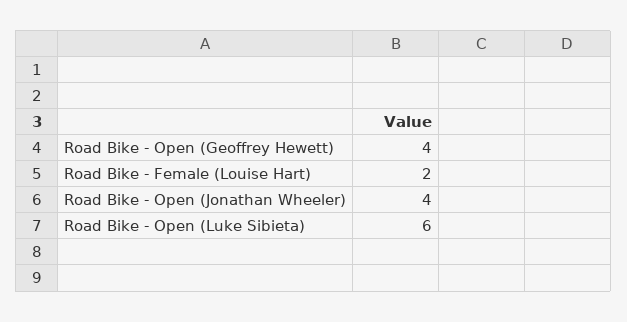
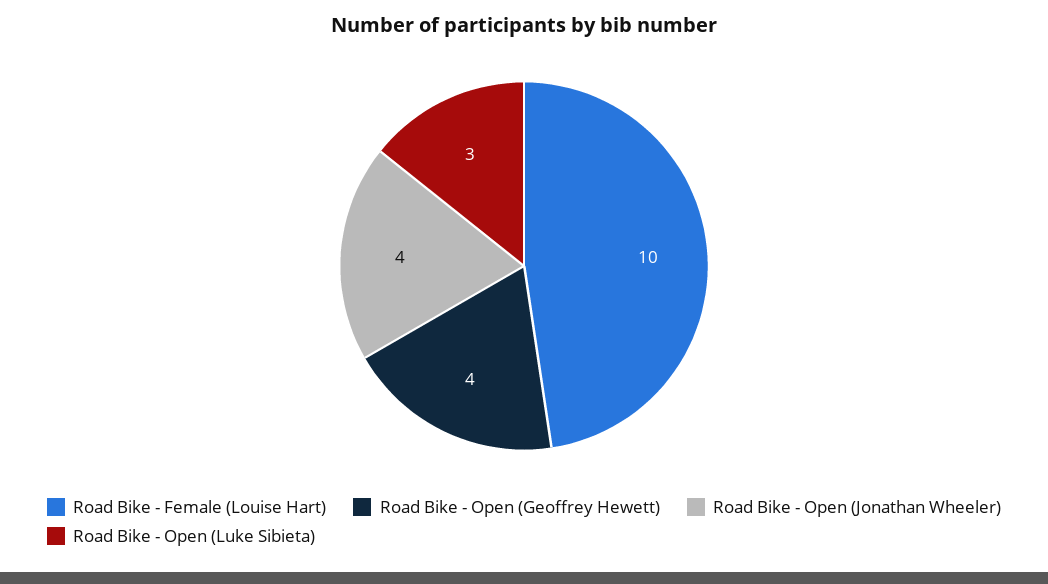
Road Bike - Female (Louise Hart): 2 -> 10
Road Bike - Open (Luke Sibieta): 6 -> 3

